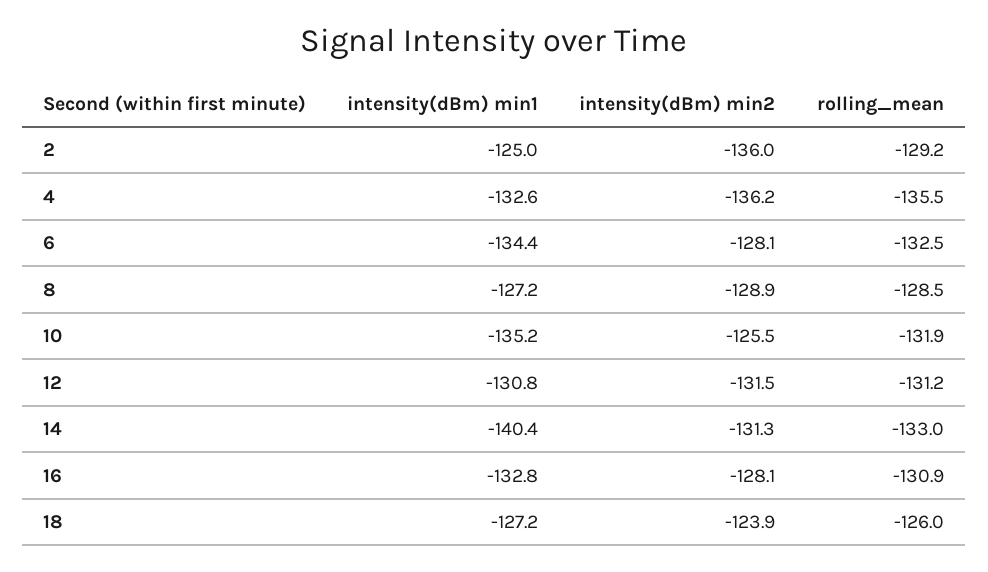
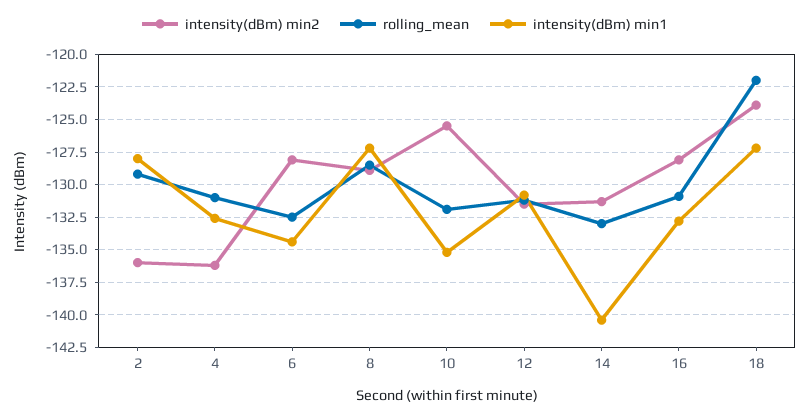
intensity(dBm) min1, 2: -125 -> -128
rolling_mean, 4: -135.5 -> -131
rolling_mean, 18: -126 -> -122

